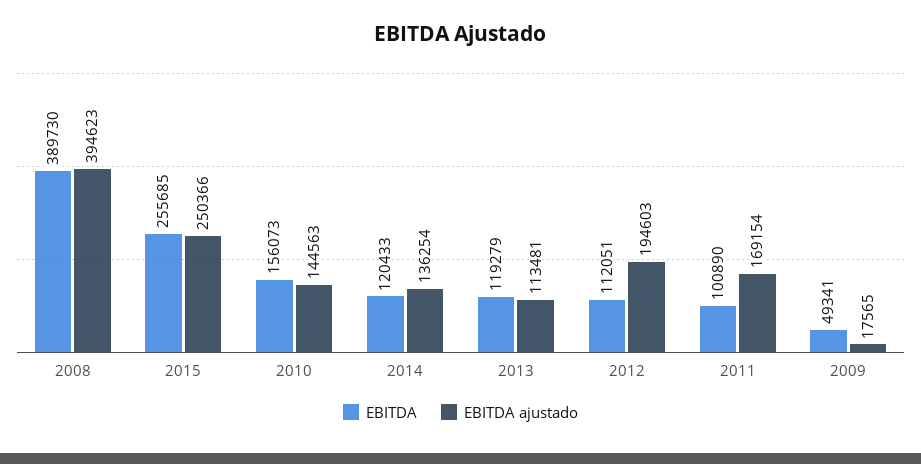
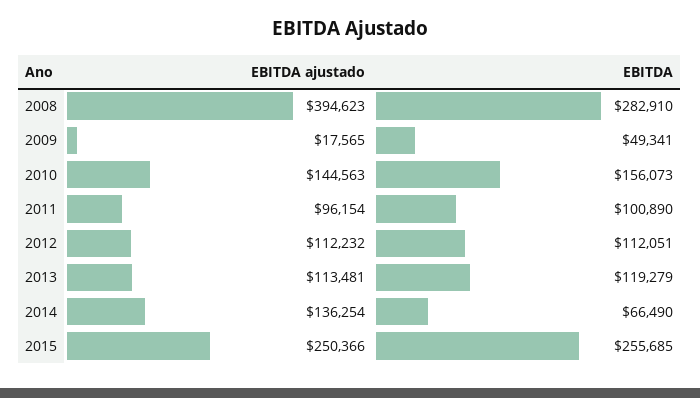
EBITDA, 2008: 389730 -> 282910
EBITDA, 2014: 120433 -> 66490
EBITDA ajustado, 2012: 194603 -> 112232
EBITDA ajustado, 2011: 169154 -> 96154

